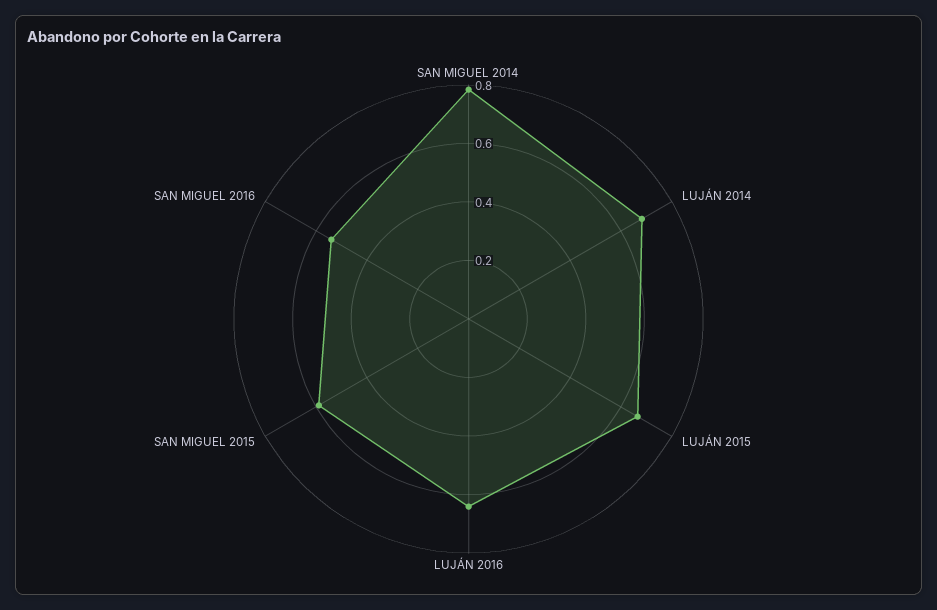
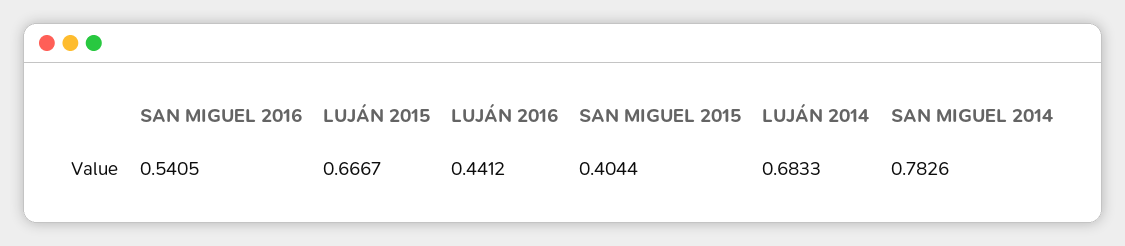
LUJÁN 2016: 0.65 -> 0.4412
SAN MIGUEL 2015: 0.6 -> 0.4044

